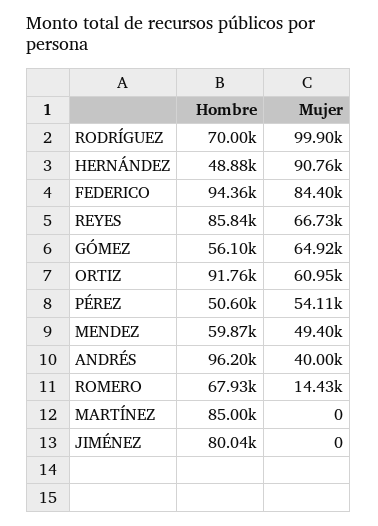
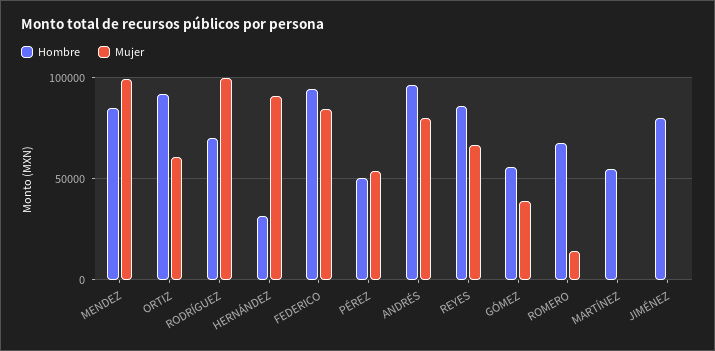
Hombre, HERNÁNDEZ: 48880 -> 30000
Mujer, GÓMEZ: 64920 -> 40000
Hombre, MENDEZ: 59870 -> 85000
Mujer, MENDEZ: 49400 -> 100000
Mujer, ANDRÉS: 40000 -> 80000
Hombre, MARTÍNEZ: 85000 -> 55000

